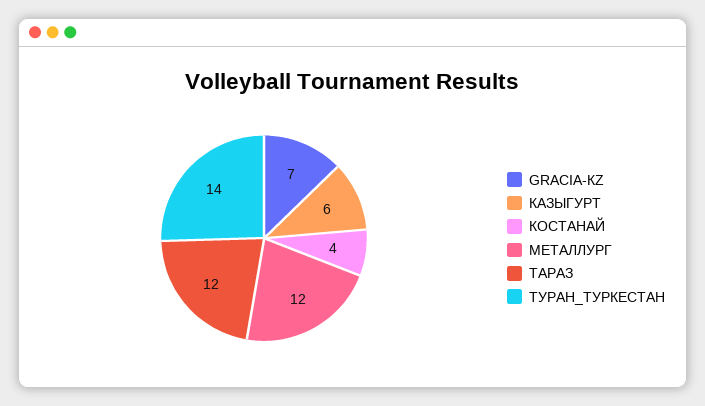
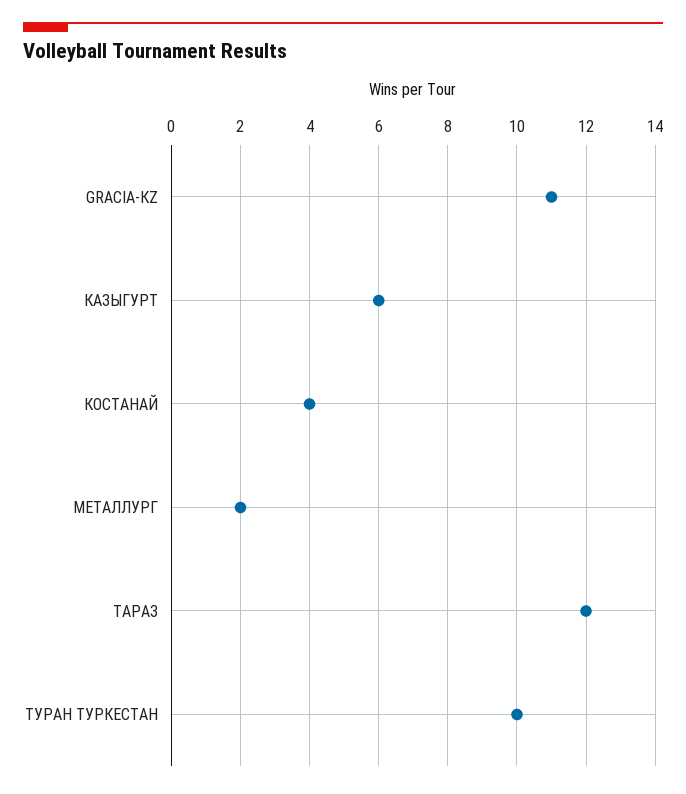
GRACIA-КZ: 7 -> 11
МЕТАЛЛУРГ: 12 -> 2
ТУРАН_ТУРКЕСТАН: 14 -> 10

